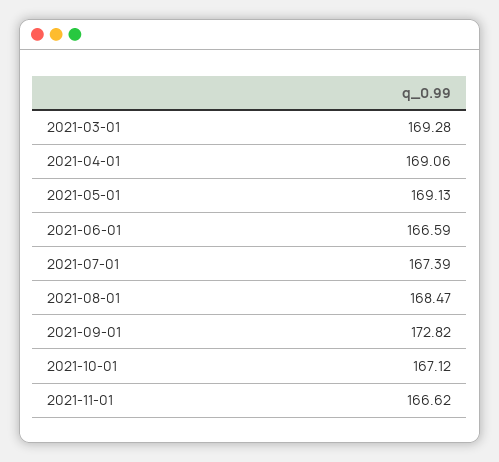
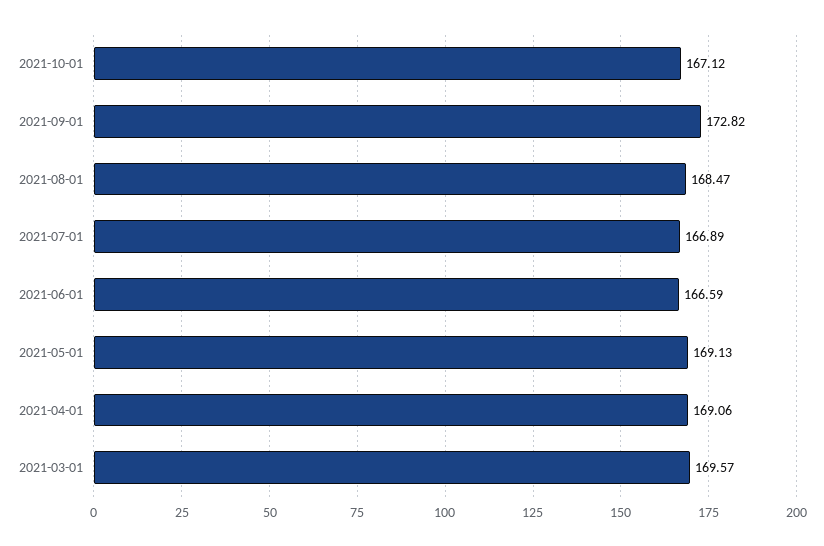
2021-03-01: 169.28 -> 169.57
2021-07-01: 167.39 -> 166.89
2021-11-01: 166.62 -> none

